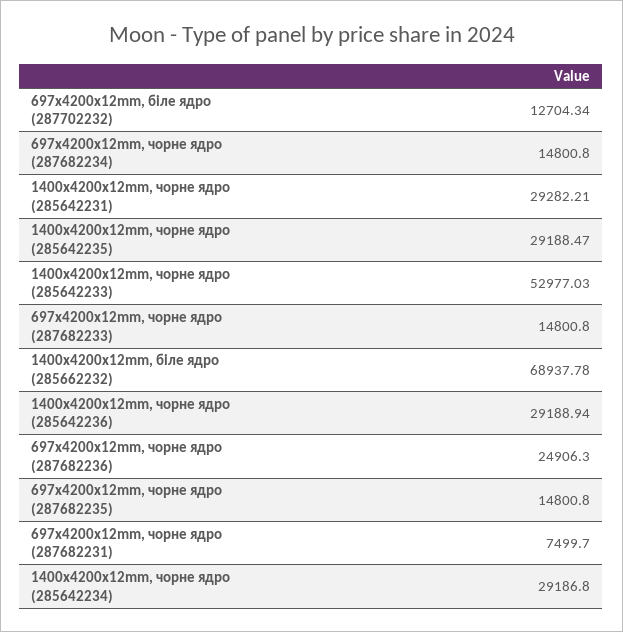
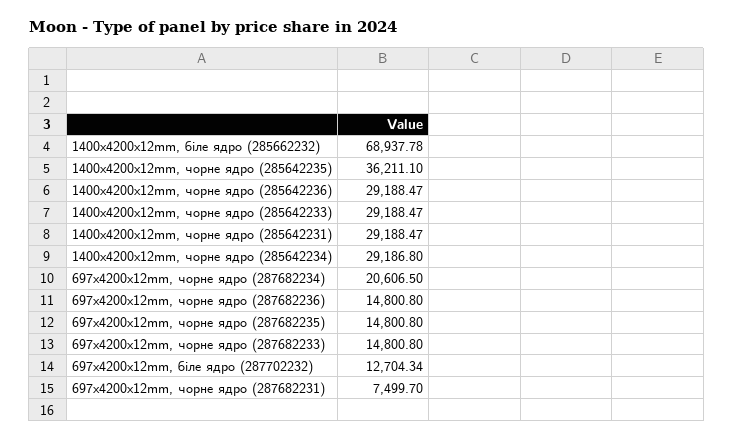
697x4200x12mm, чорне ядро (287682234): 14800.8 -> 20606.5
1400x4200x12mm, чорне ядро (285642231): 29282.21 -> 29188.47
1400x4200x12mm, чорне ядро (285642235): 29188.47 -> 36211.1
1400x4200x12mm, чорне ядро (285642233): 52977.03 -> 29188.47
1400x4200x12mm, чорне ядро (285642236): 29188.94 -> 29188.47
697x4200x12mm, чорне ядро (287682236): 24906.3 -> 14800.8

